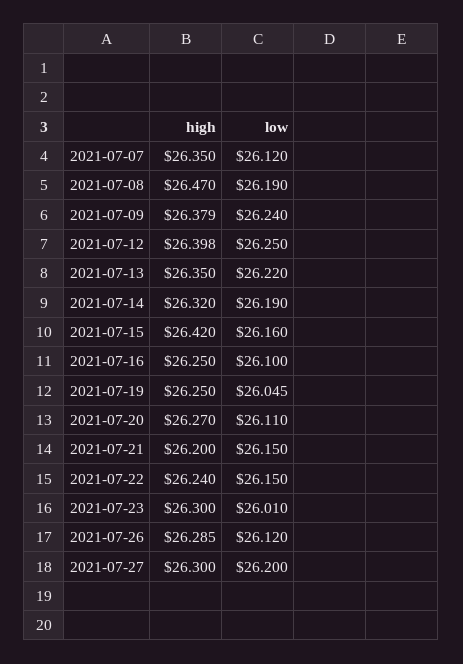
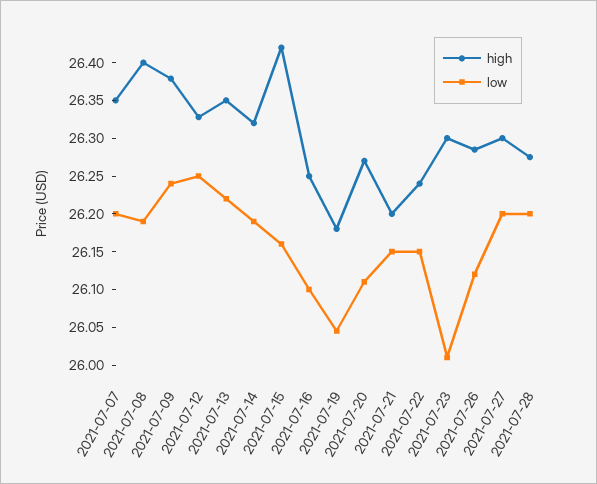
low, 2021-07-07: 26.12 -> 26.2
high, 2021-07-08: 26.47 -> 26.4
high, 2021-07-12: 26.398 -> 26.325
high, 2021-07-19: 26.25 -> 26.175
high, 2021-07-28: none -> 26.275
low, 2021-07-28: none -> 26.2

